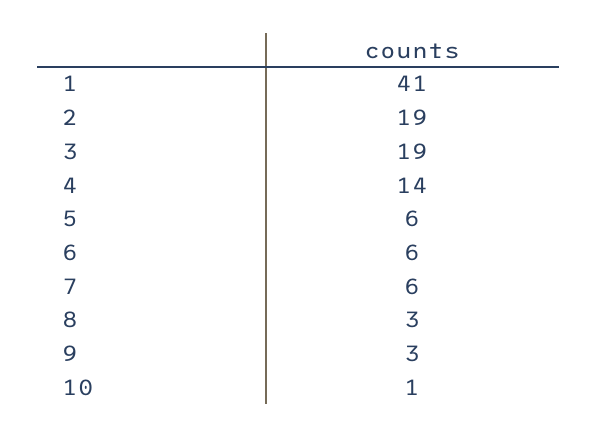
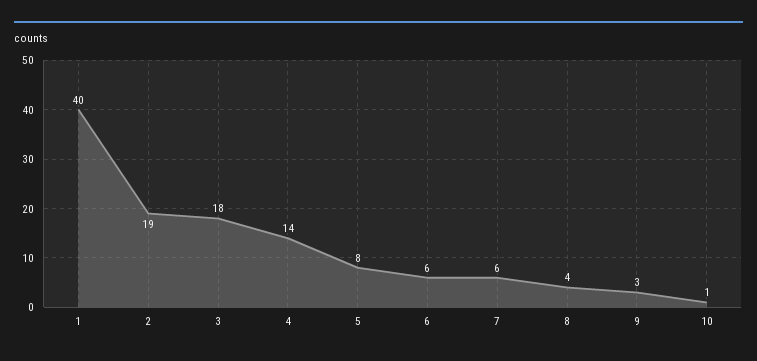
1: 41 -> 40
3: 19 -> 18
5: 6 -> 8
8: 3 -> 4

